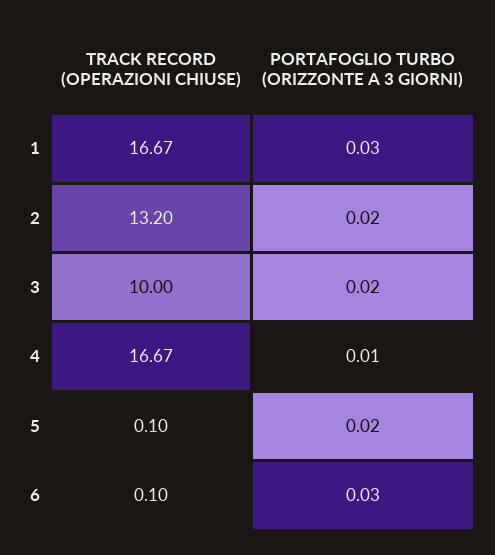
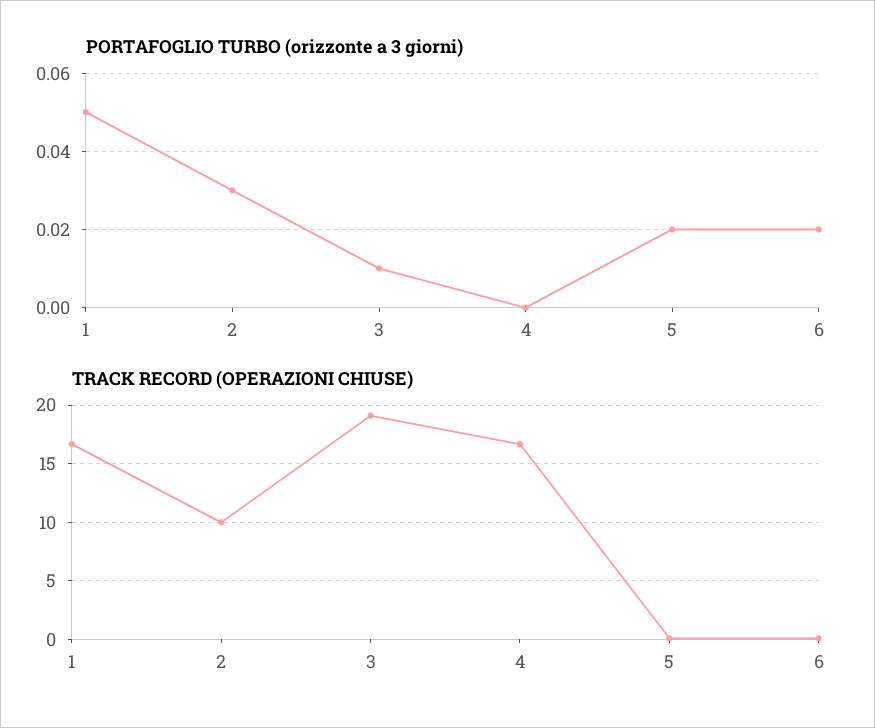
PORTAFOGLIO TURBO (ORIZZONTE A 3 GIORNI), 1: 0.03 -> 0.05
TRACK RECORD (OPERAZIONI CHIUSE), 2: 13.2 -> 10
PORTAFOGLIO TURBO (ORIZZONTE A 3 GIORNI), 2: 0.02 -> 0.03
TRACK RECORD (OPERAZIONI CHIUSE), 3: 10 -> 19
PORTAFOGLIO TURBO (ORIZZONTE A 3 GIORNI), 3: 0.02 -> 0.01
PORTAFOGLIO TURBO (ORIZZONTE A 3 GIORNI), 4: 0.01 -> 0
PORTAFOGLIO TURBO (ORIZZONTE A 3 GIORNI), 6: 0.03 -> 0.02

